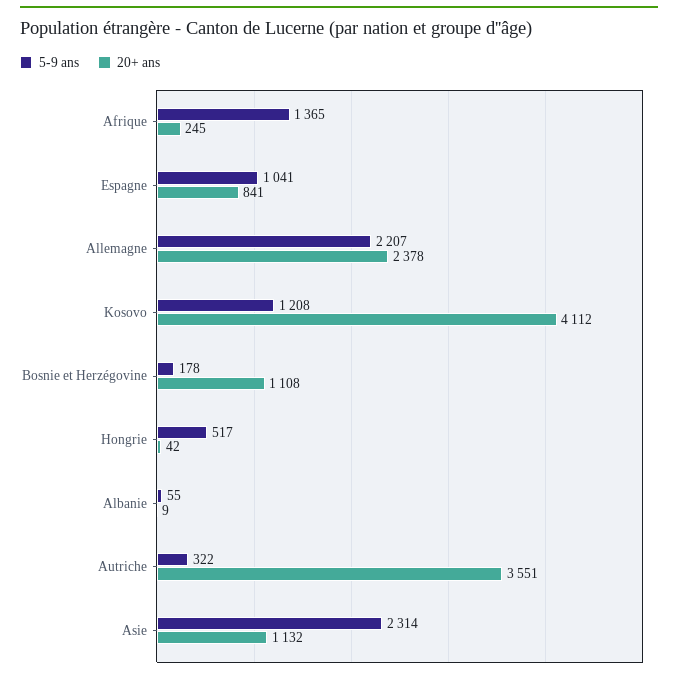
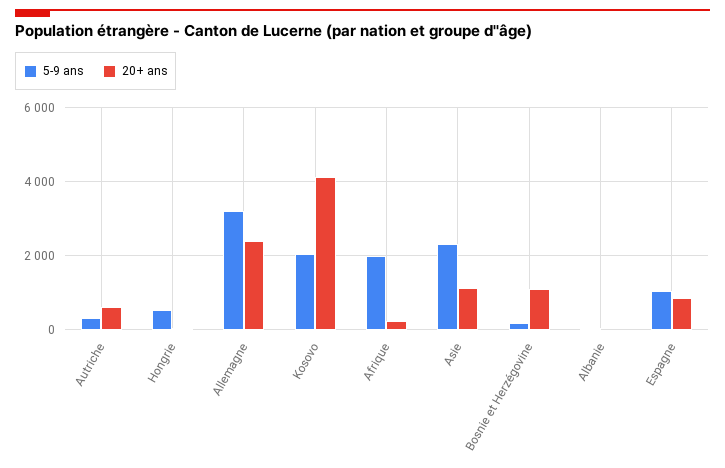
5-9 ans, Afrique: 1365 -> 2000
5-9 ans, Allemagne: 2207 -> 3200
5-9 ans, Kosovo: 1208 -> 2000
20+ ans, Autriche: 3551 -> 600

